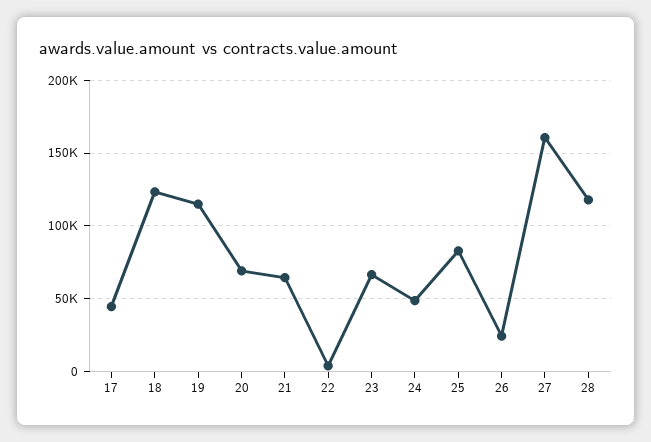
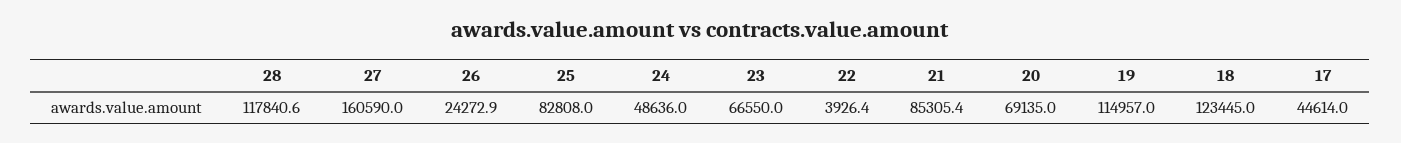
21: 65000 -> 85305.4

